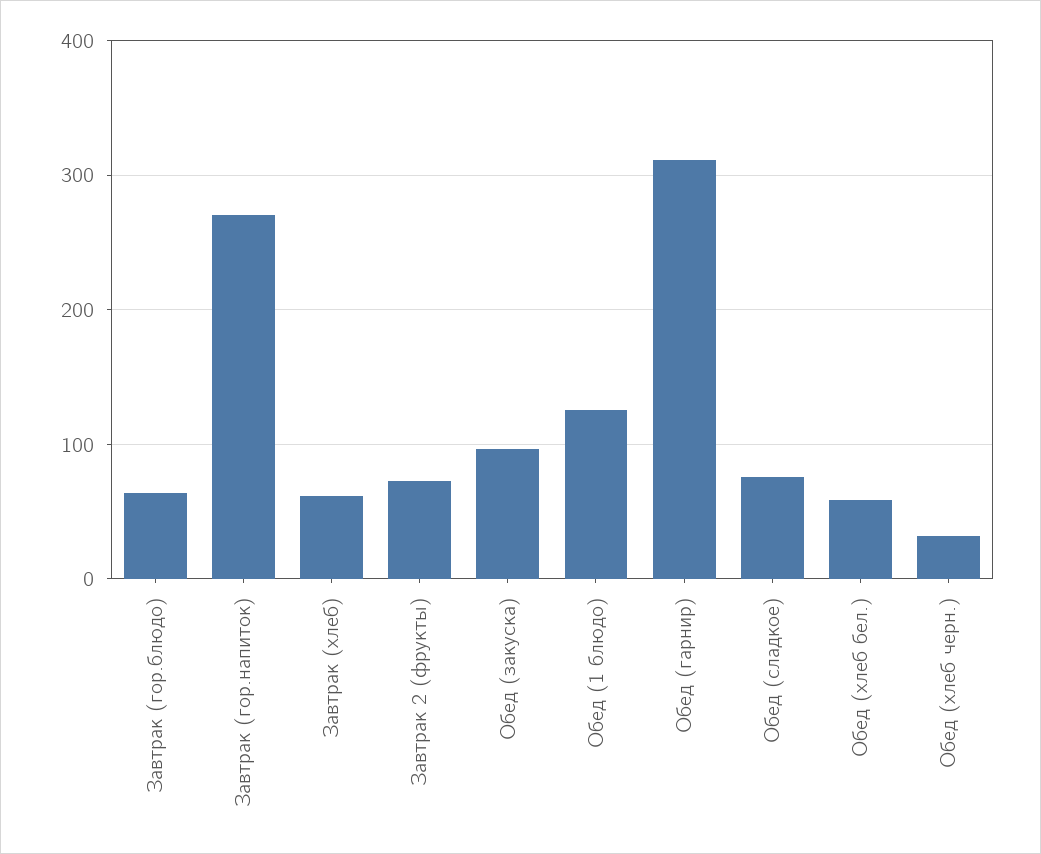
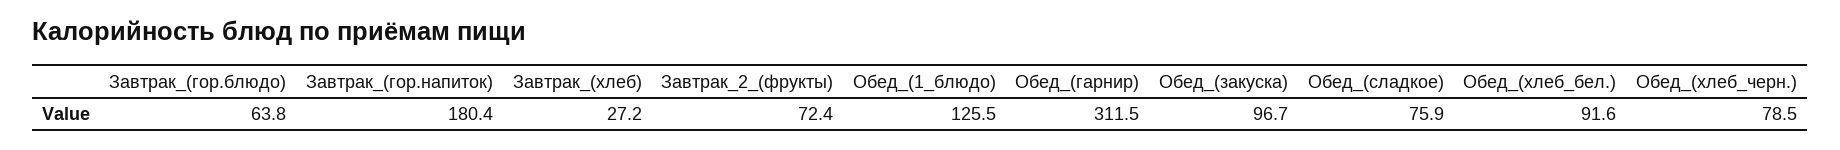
Завтрак (гор.напиток): 270 -> 180.4
Завтрак (хлеб): 60 -> 27.2
Обед (хлеб бел.): 60 -> 91.6
Обед (хлеб черн.): 30 -> 78.5

